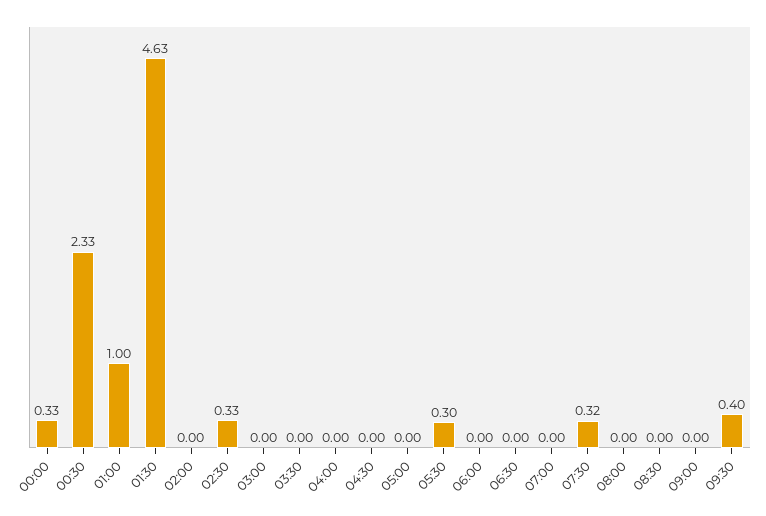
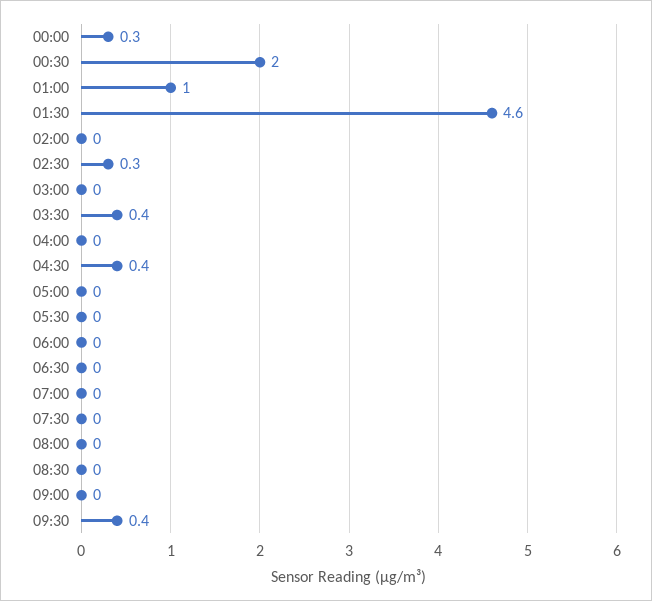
00:30: 2.33 -> 2
03:30: 0 -> 0.4
04:30: 0 -> 0.4
05:30: 0.3 -> 0
07:30: 0.32 -> 0

